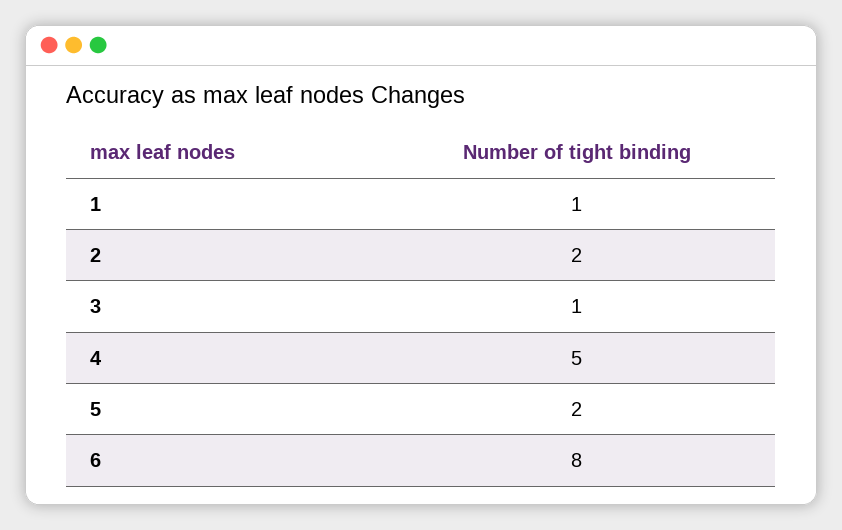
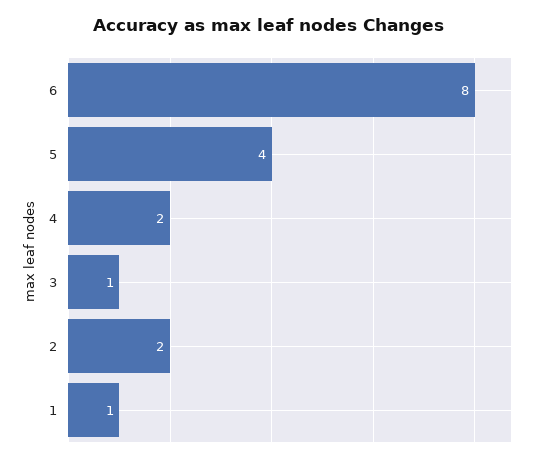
4: 5 -> 2
5: 2 -> 4

